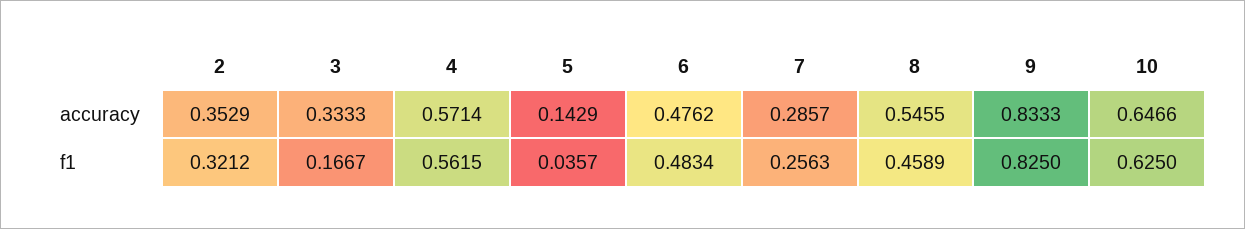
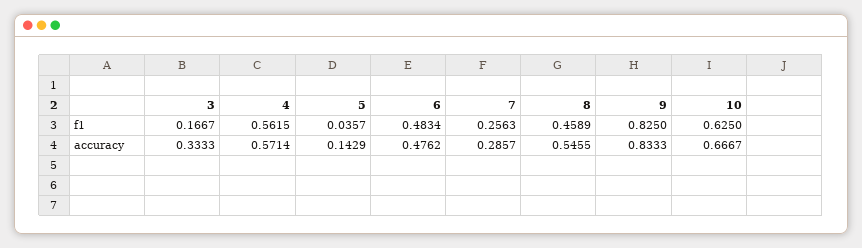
2, accuracy: 0.3529 -> none
10, accuracy: 0.6466 -> 0.6667
2, f1: 0.3212 -> none

